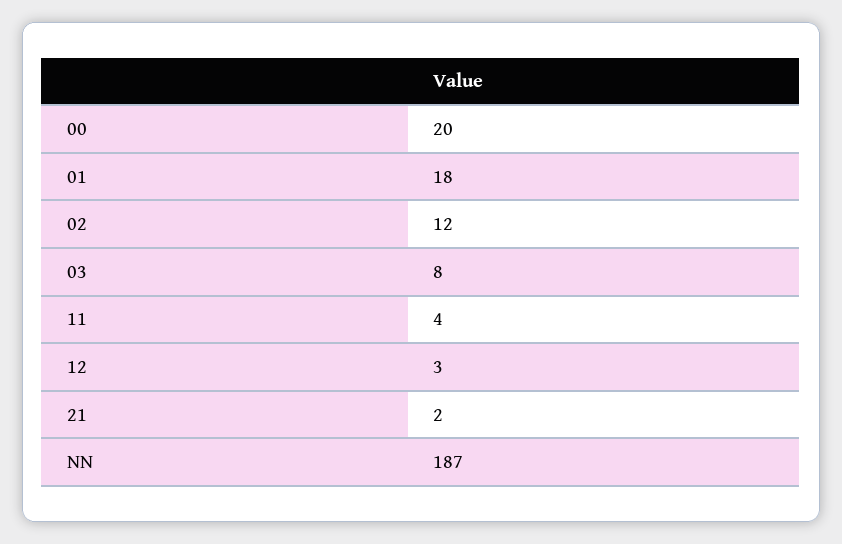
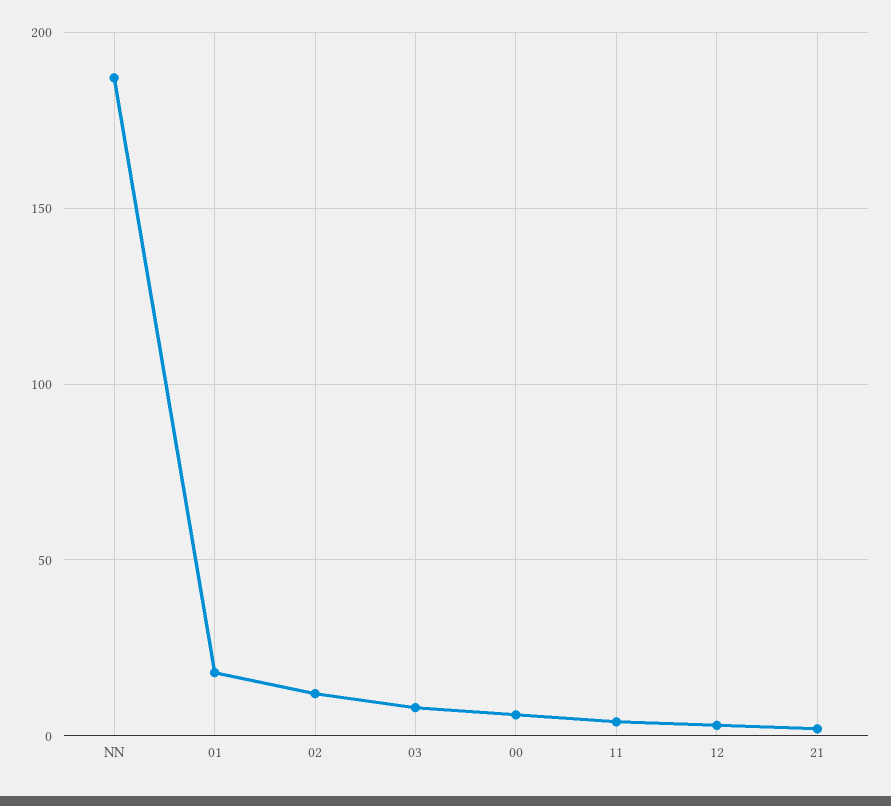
00: 20 -> 5

